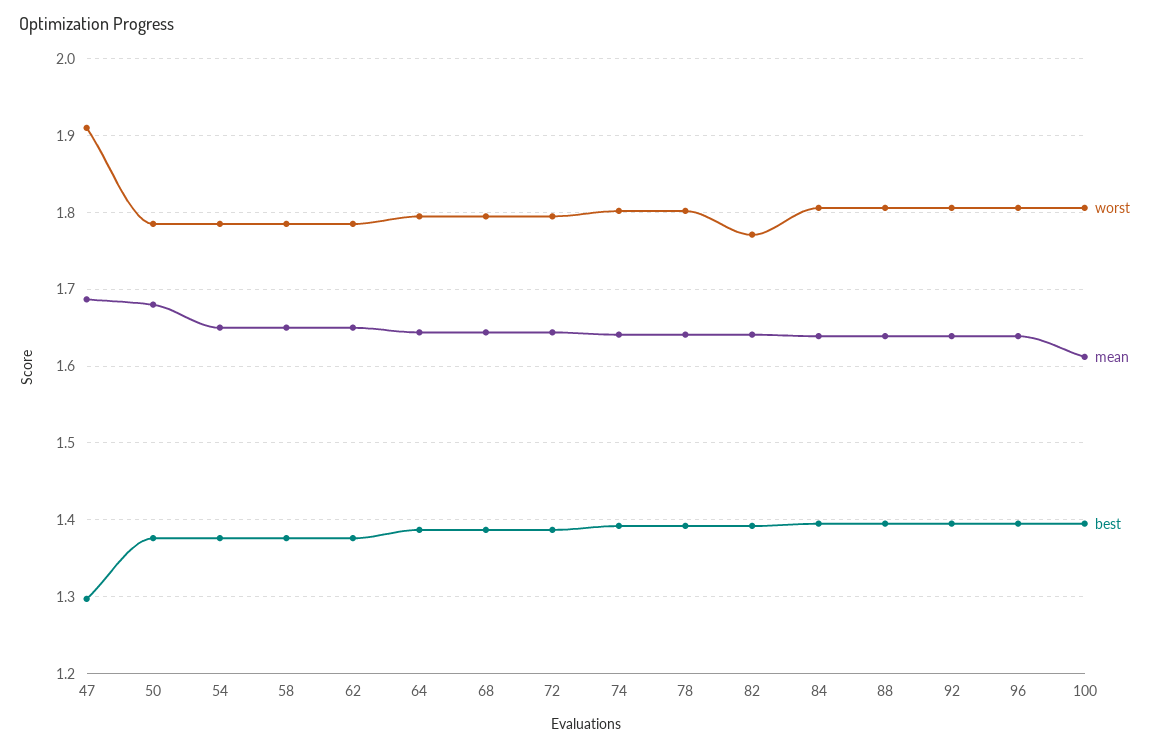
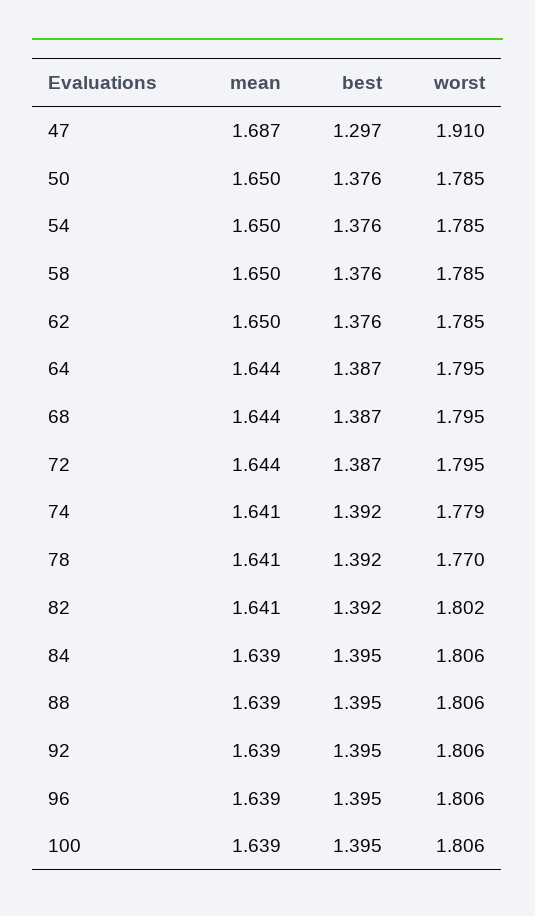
mean, 50: 1.68 -> 1.65
worst, 74: 1.8 -> 1.779
worst, 78: 1.8 -> 1.77
worst, 82: 1.77 -> 1.802
mean, 100: 1.61 -> 1.639

